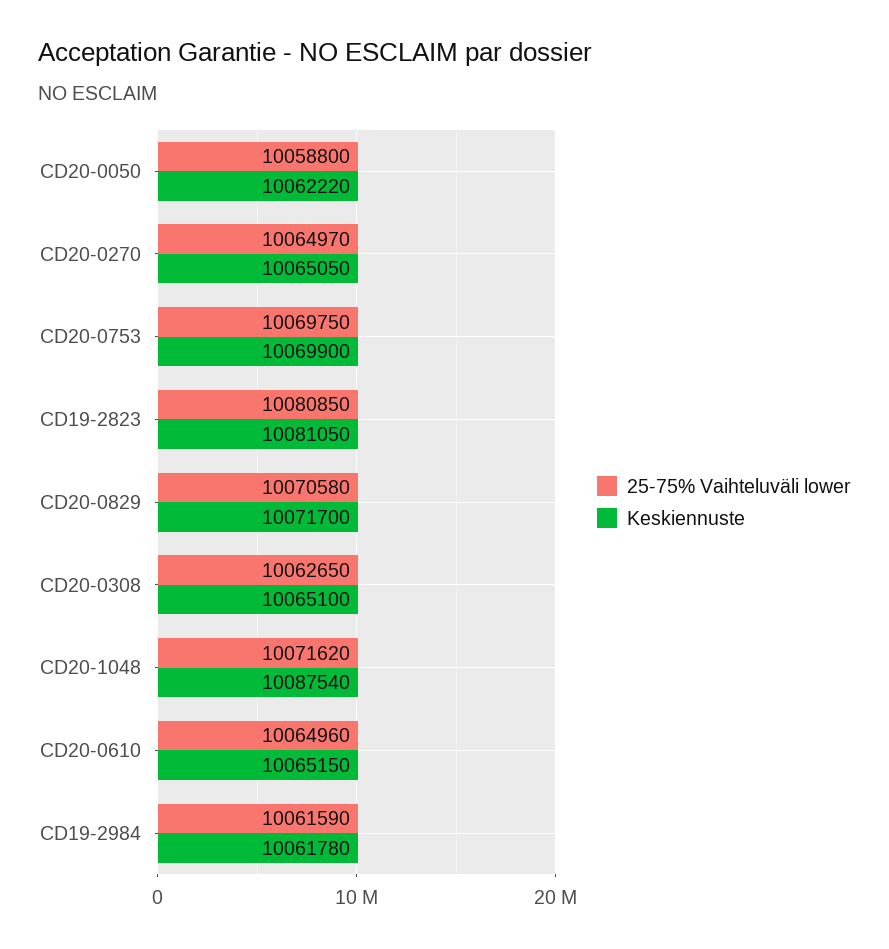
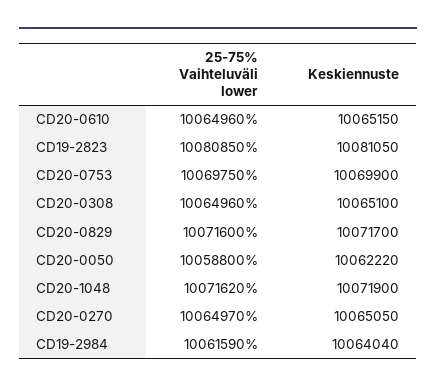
25-75% Vaihteluväli lower, CD20-0829: 10070580 -> 10071600
25-75% Vaihteluväli lower, CD20-0308: 10062650 -> 10064960
Keskiennuste, CD20-1048: 10087540 -> 10071900
Keskiennuste, CD19-2984: 10061780 -> 10064040

